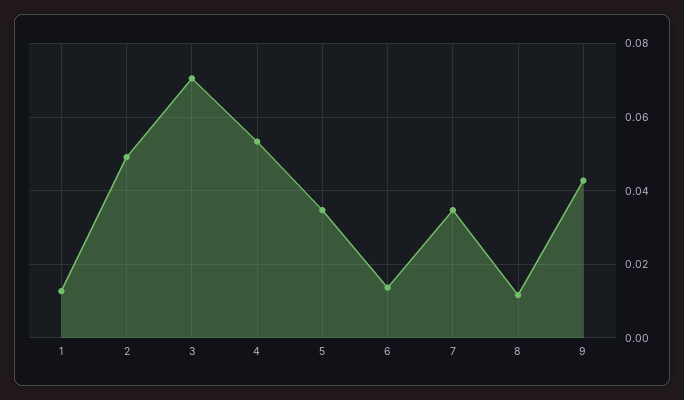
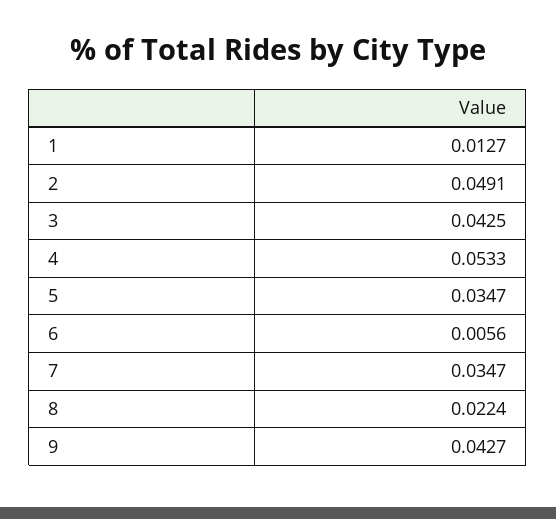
3: 0.07 -> 0.0425
6: 0.014 -> 0.0056
8: 0.012 -> 0.0224

